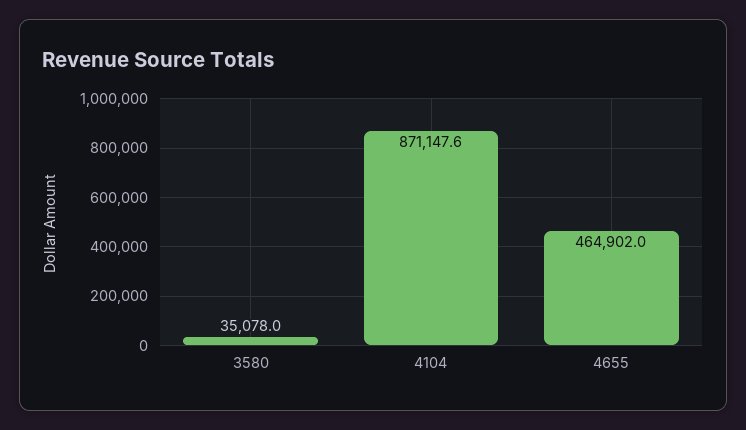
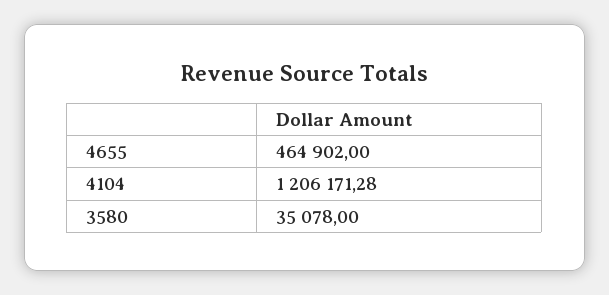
4104: 871147.6 -> 1206171.28

